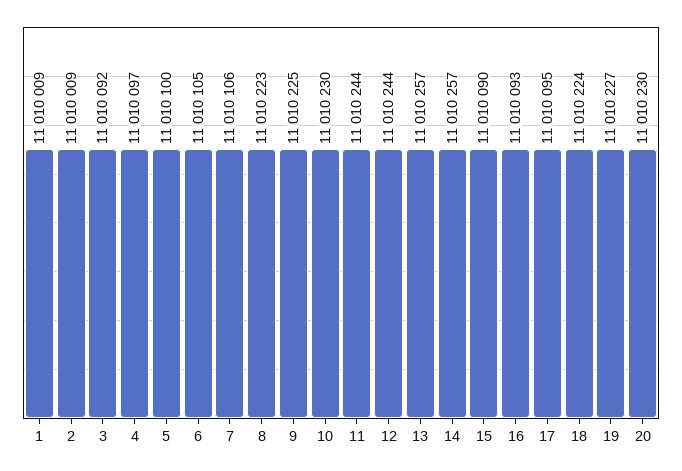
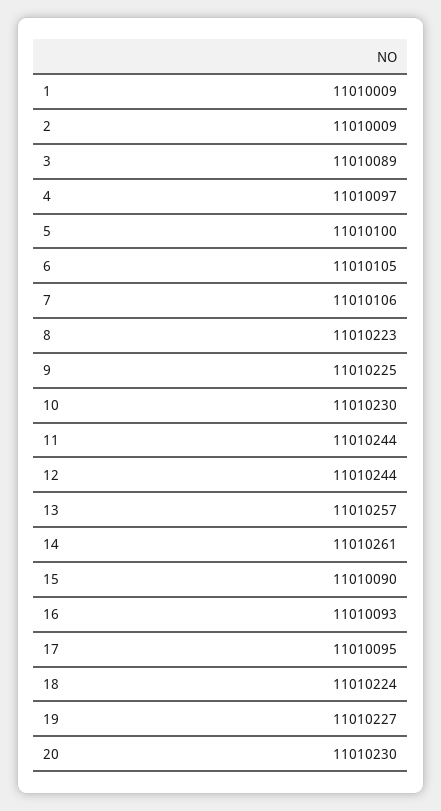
3: 11010092 -> 11010089
14: 11010257 -> 11010261

